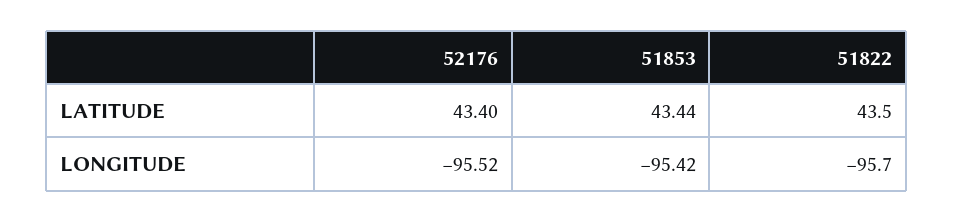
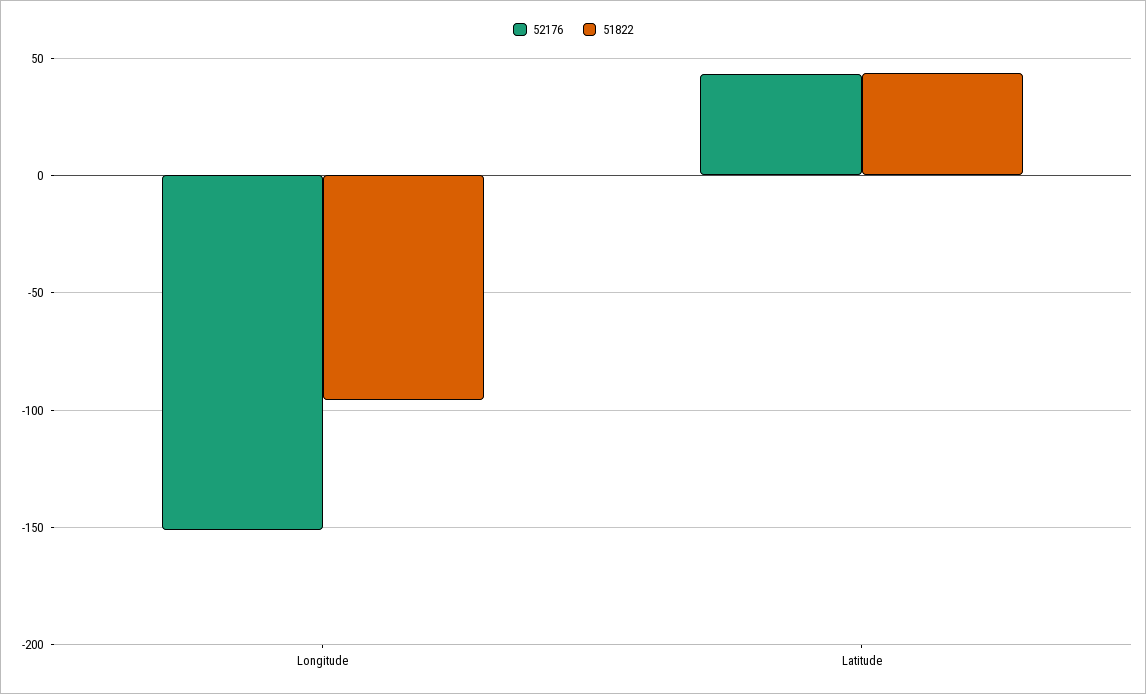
51853, LATITUDE: 43.44 -> none
52176, LONGITUDE: -95.52 -> -150
51853, LONGITUDE: -95.42 -> none

